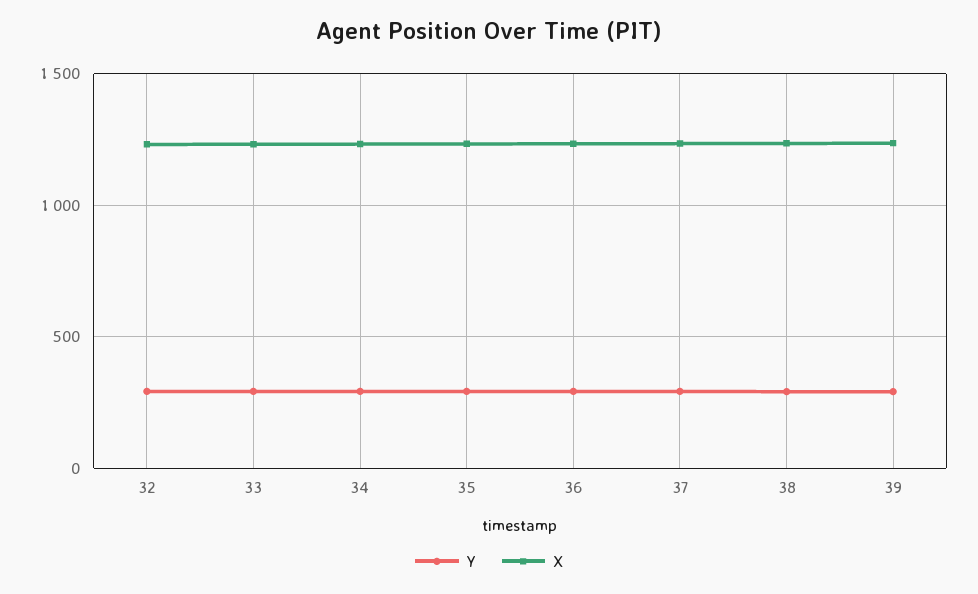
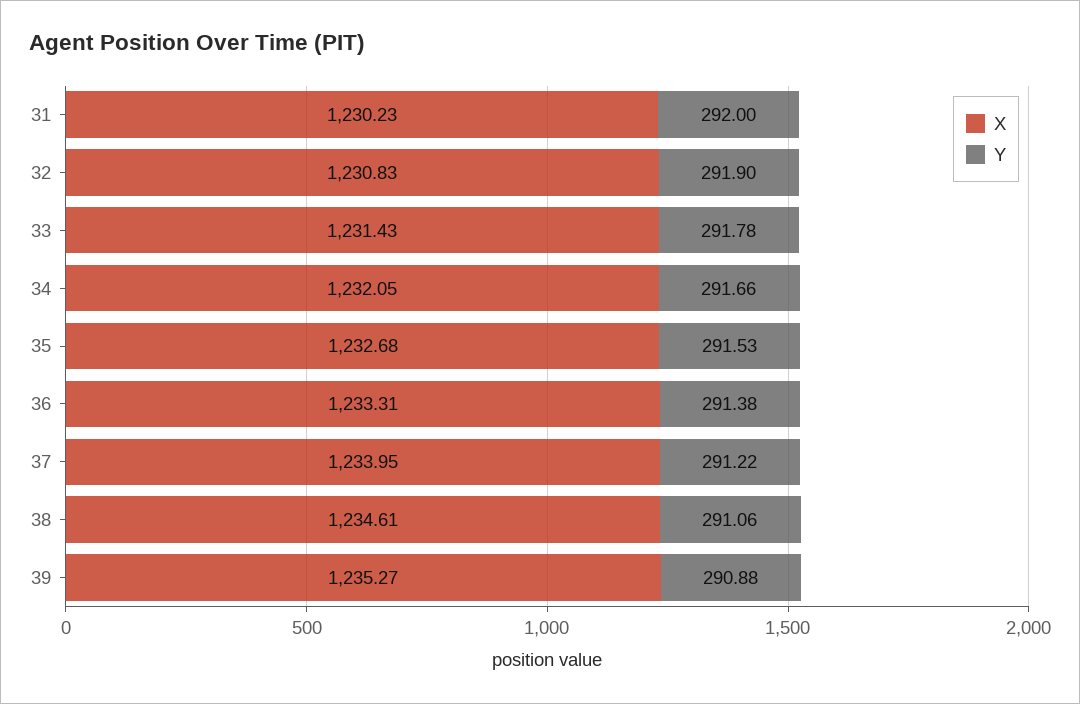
X, 31: none -> 1230.23
Y, 31: none -> 292

